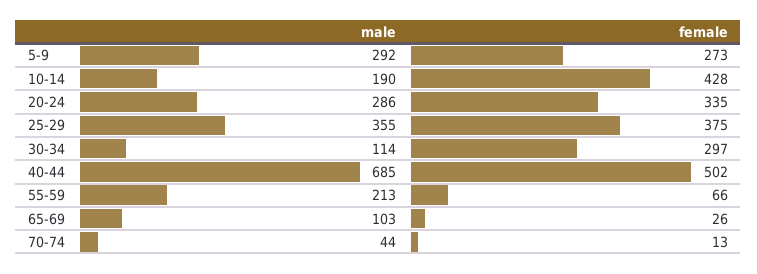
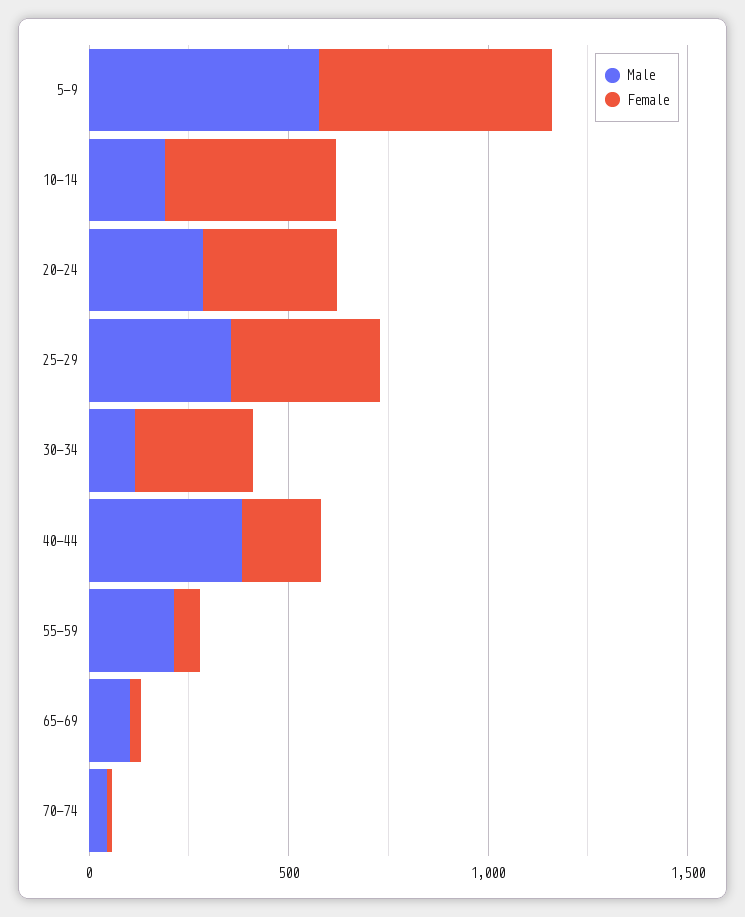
male, 5-9: 292 -> 600
female, 5-9: 273 -> 600
male, 40-44: 685 -> 400
female, 40-44: 502 -> 200

